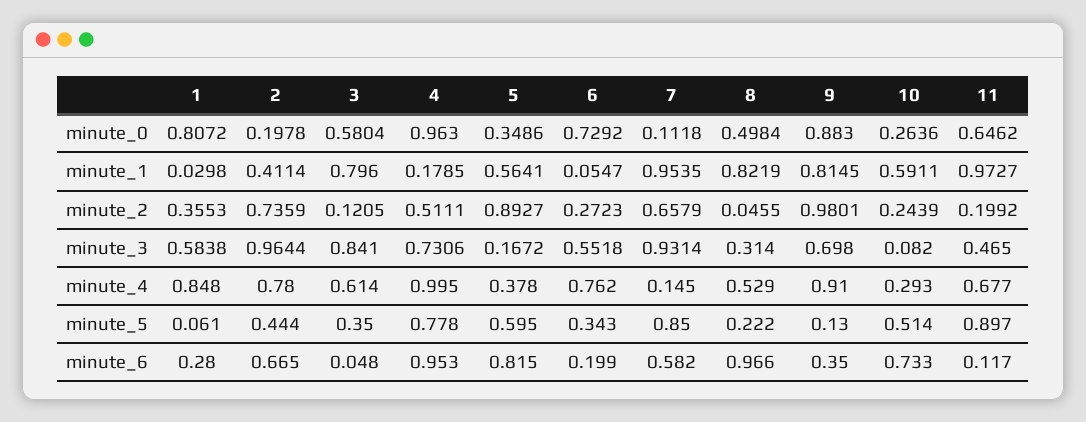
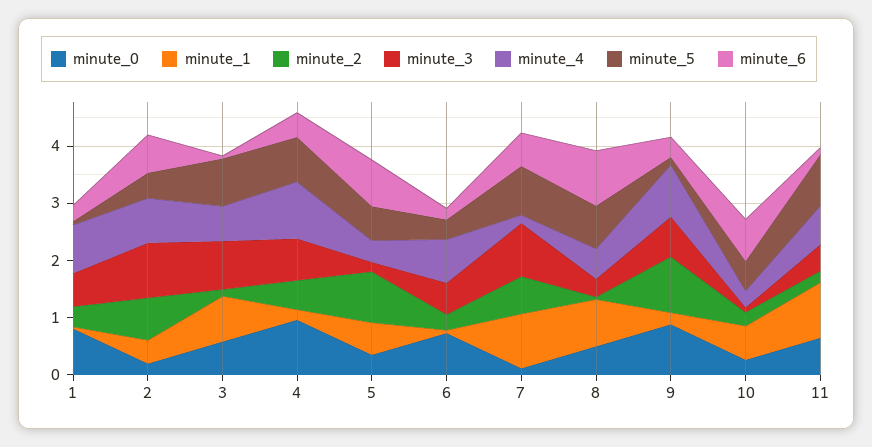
minute_1, 9: 0.8145 -> 0.2
minute_5, 3: 0.35 -> 0.8
minute_5, 8: 0.222 -> 0.8
minute_6, 4: 0.953 -> 0.4

